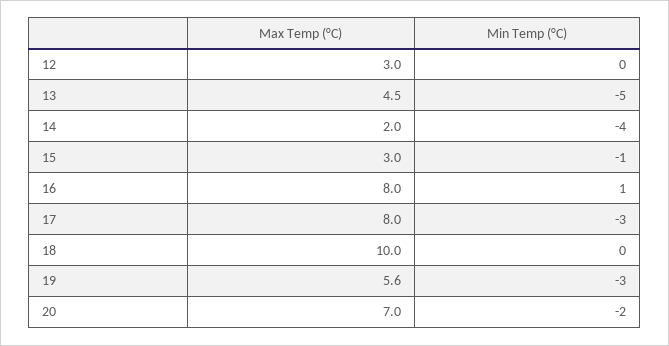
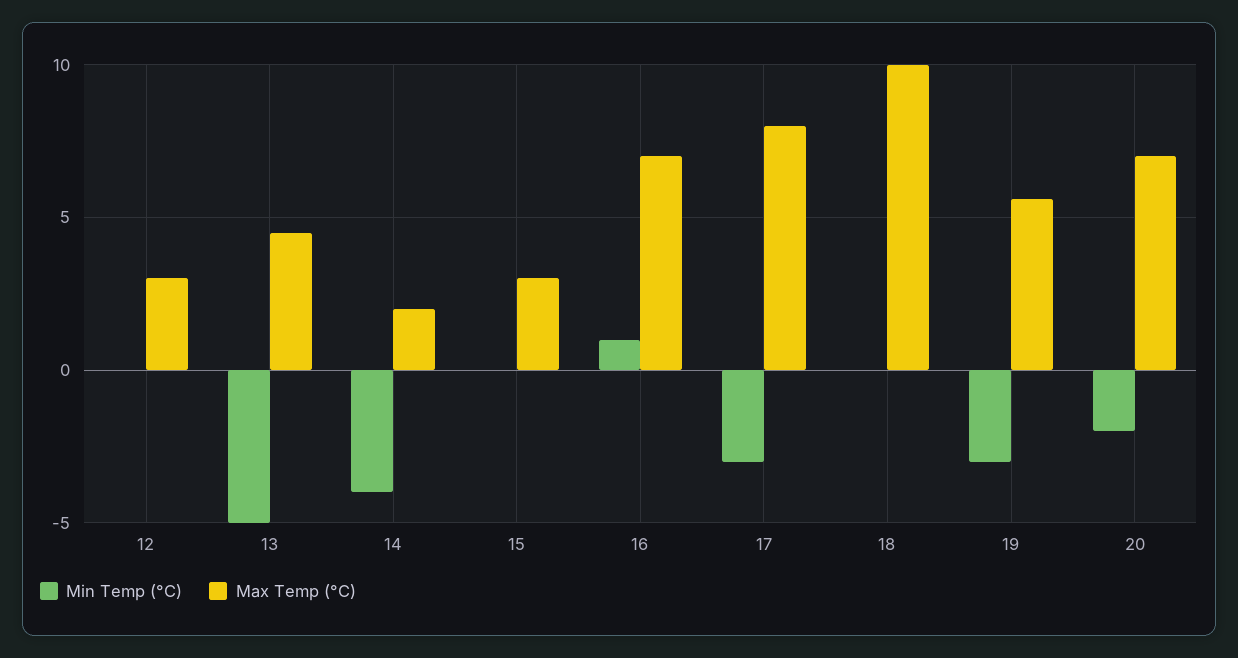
Min Temp (°C), 15: -1 -> 0
Max Temp (°C), 16: 8 -> 7

